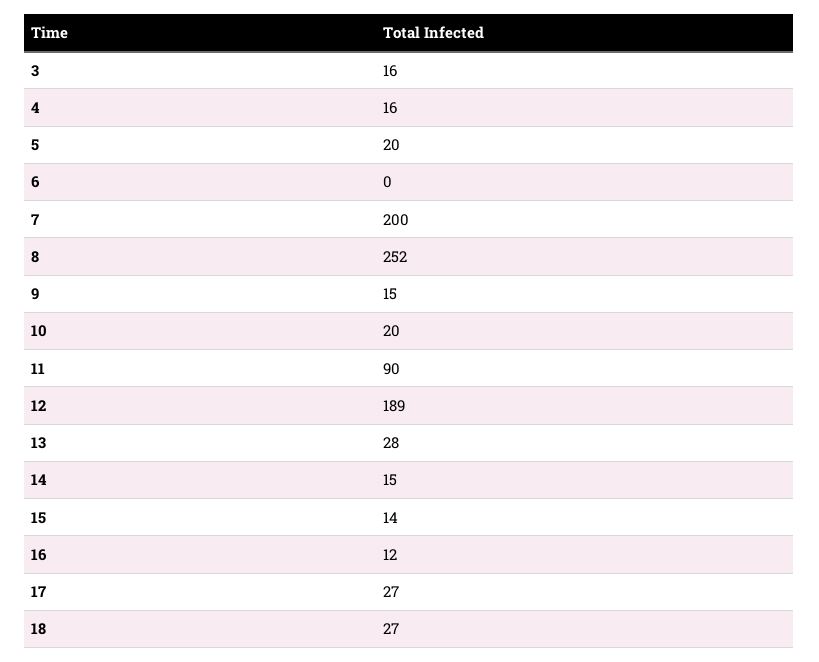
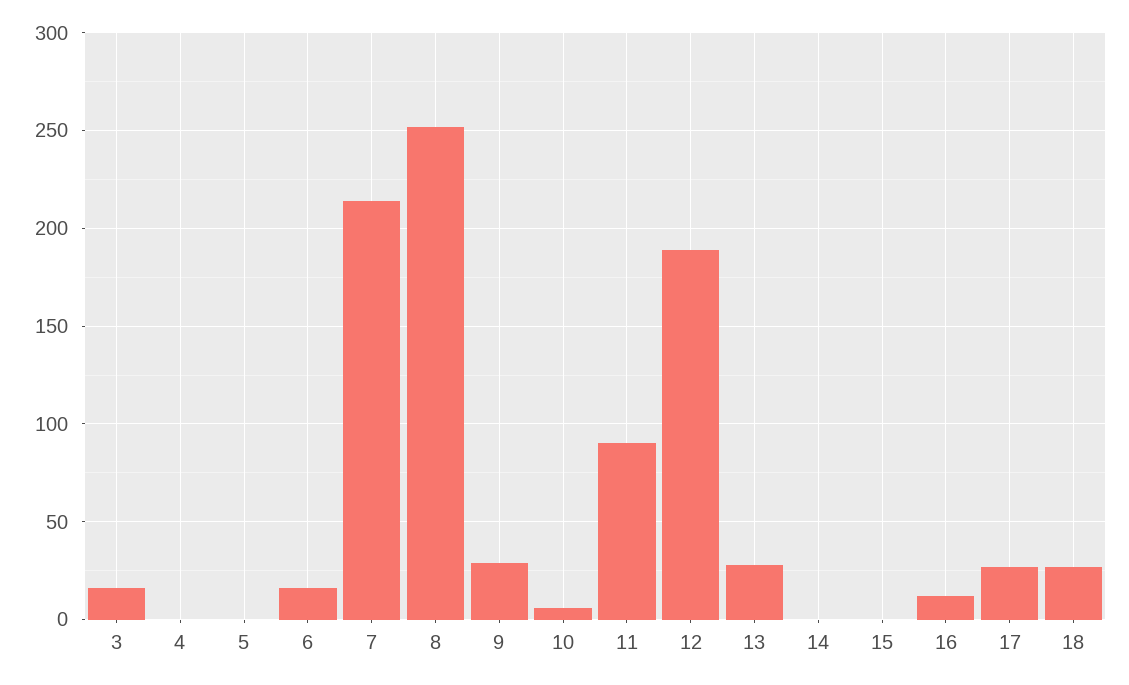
4: 16 -> 0
5: 20 -> 0
6: 0 -> 15
7: 200 -> 215
9: 15 -> 30
10: 20 -> 5
14: 15 -> 0
15: 14 -> 0

